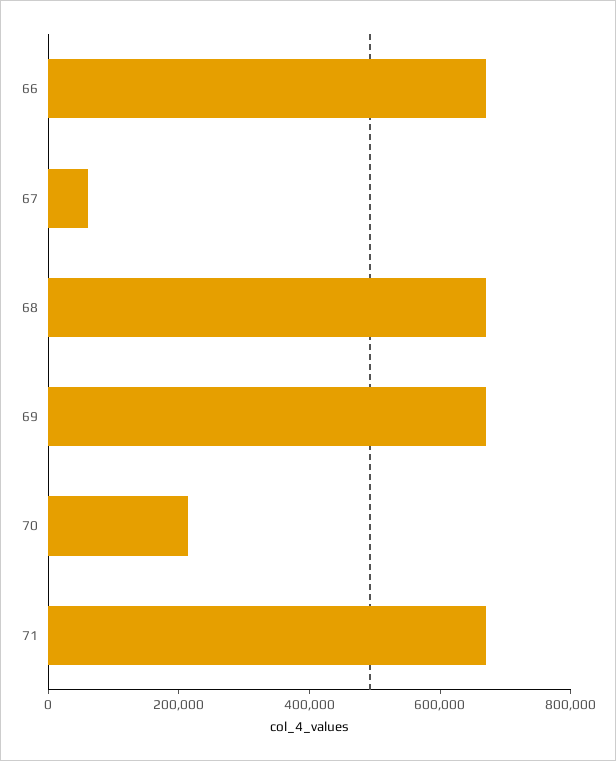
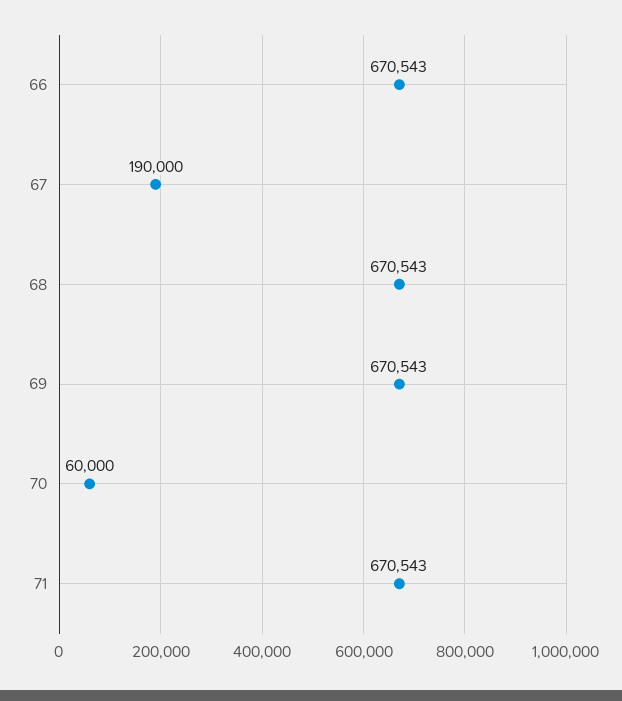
67: 50000 -> 190000
70: 200000 -> 60000

